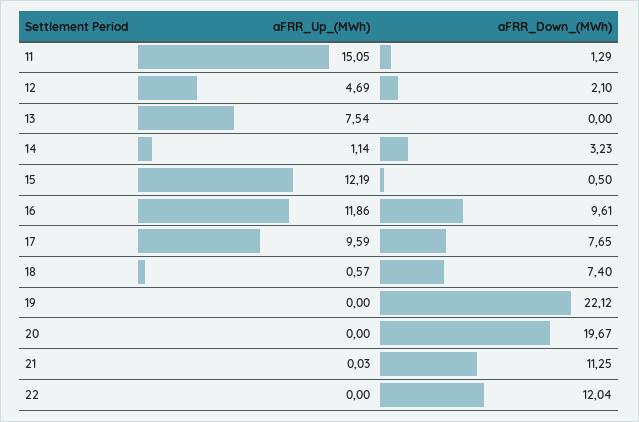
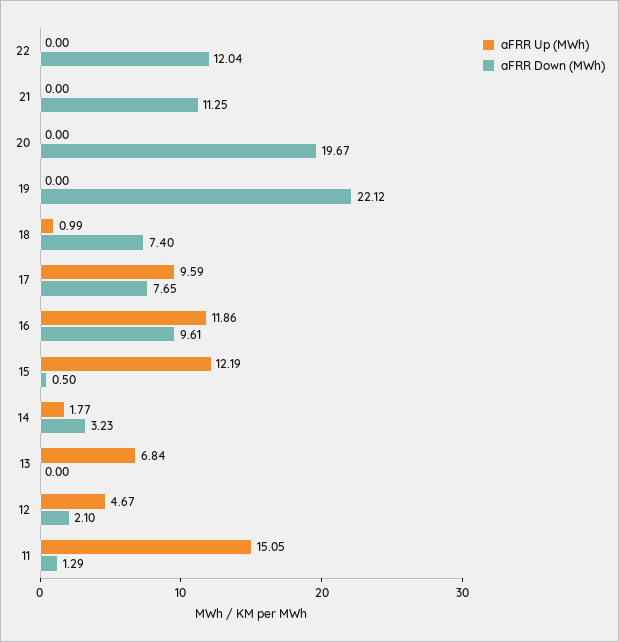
aFRR_Up_(MWh), 12: 4.69 -> 4.67
aFRR_Up_(MWh), 13: 7.54 -> 6.84
aFRR_Up_(MWh), 14: 1.14 -> 1.77
aFRR_Up_(MWh), 18: 0.57 -> 0.99
aFRR_Up_(MWh), 21: 0.03 -> 0

